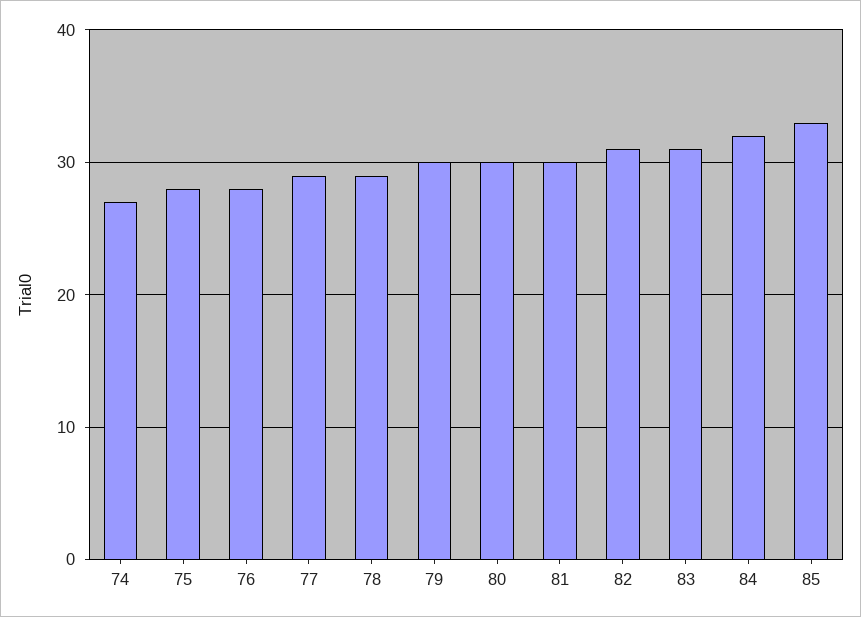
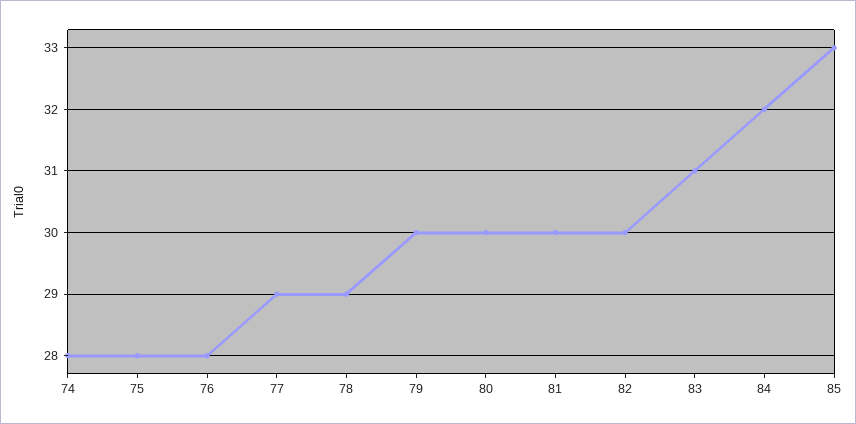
74: 27 -> 28
82: 31 -> 30

